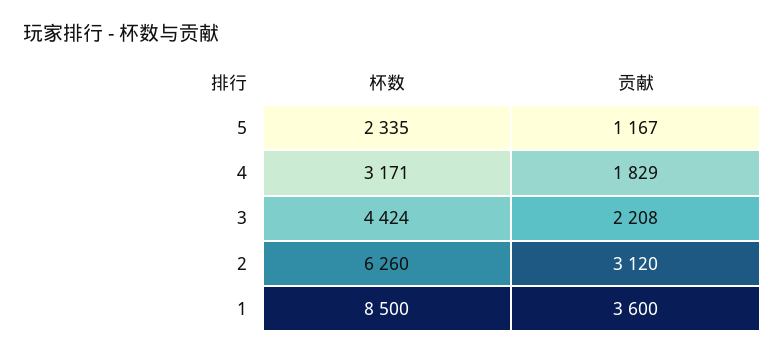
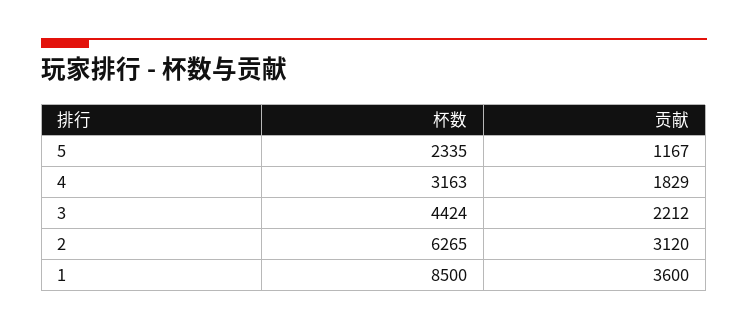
杯数, 4: 3171 -> 3163
贡献, 3: 2208 -> 2212
杯数, 2: 6260 -> 6265

